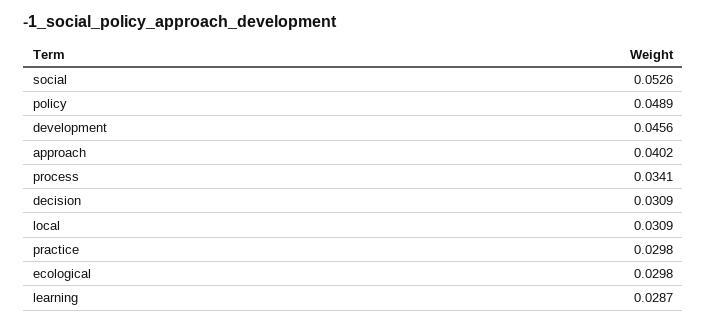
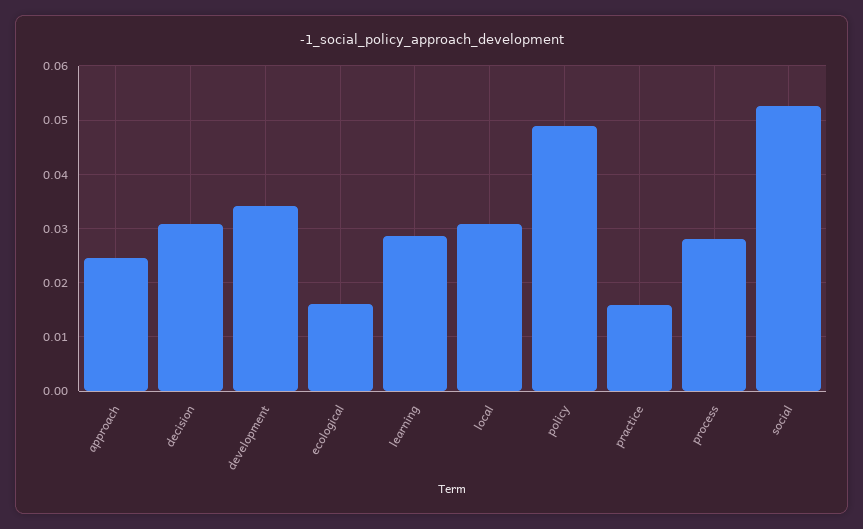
development: 0.0456 -> 0.034
approach: 0.0402 -> 0.024
process: 0.0341 -> 0.028
practice: 0.0298 -> 0.016
ecological: 0.0298 -> 0.016

